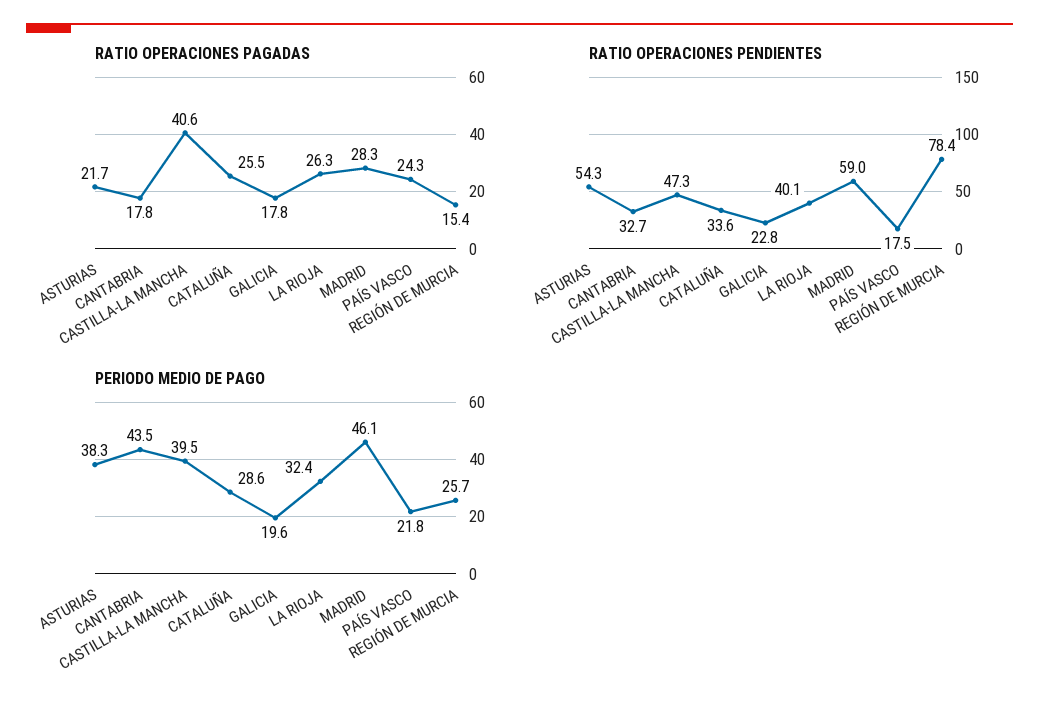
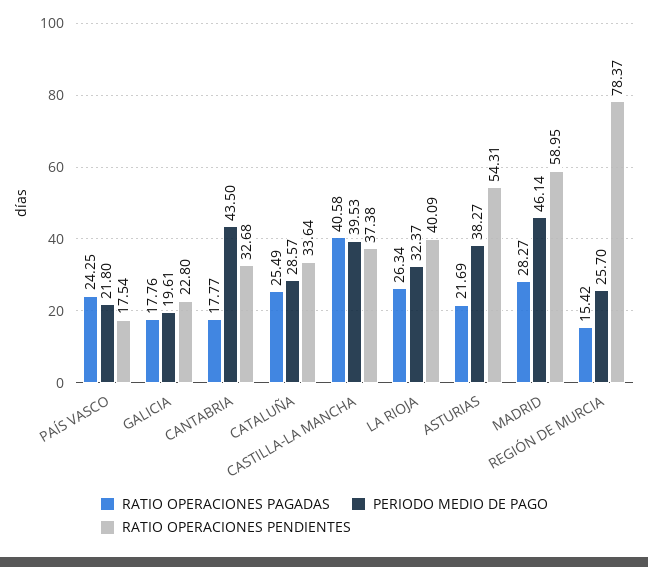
RATIO OPERACIONES PENDIENTES, CASTILLA-LA MANCHA: 47.3 -> 37.38

